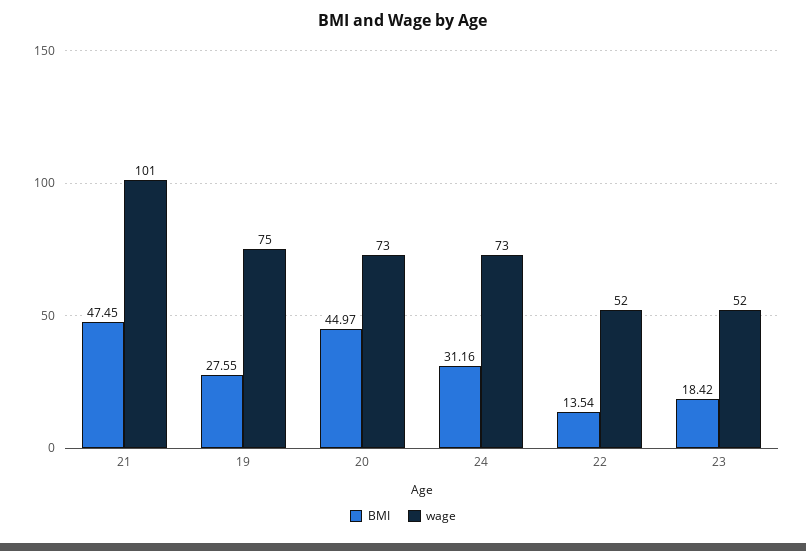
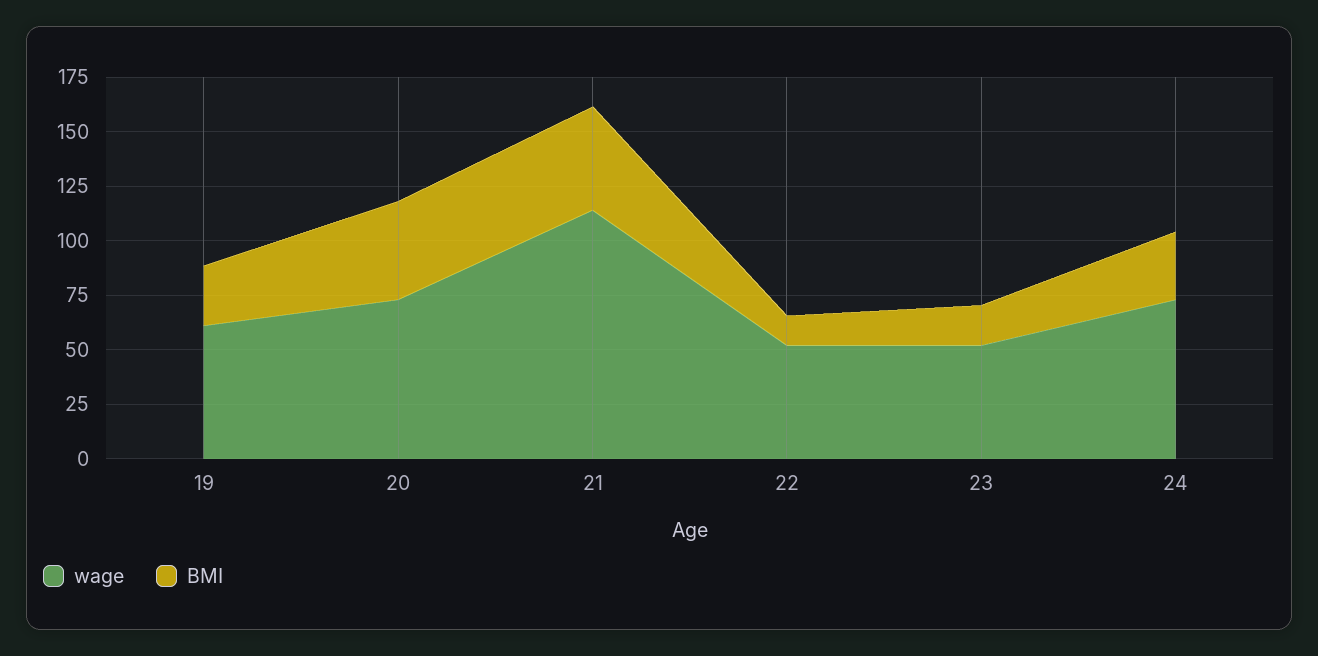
wage, 21: 101 -> 115
wage, 19: 75 -> 60

